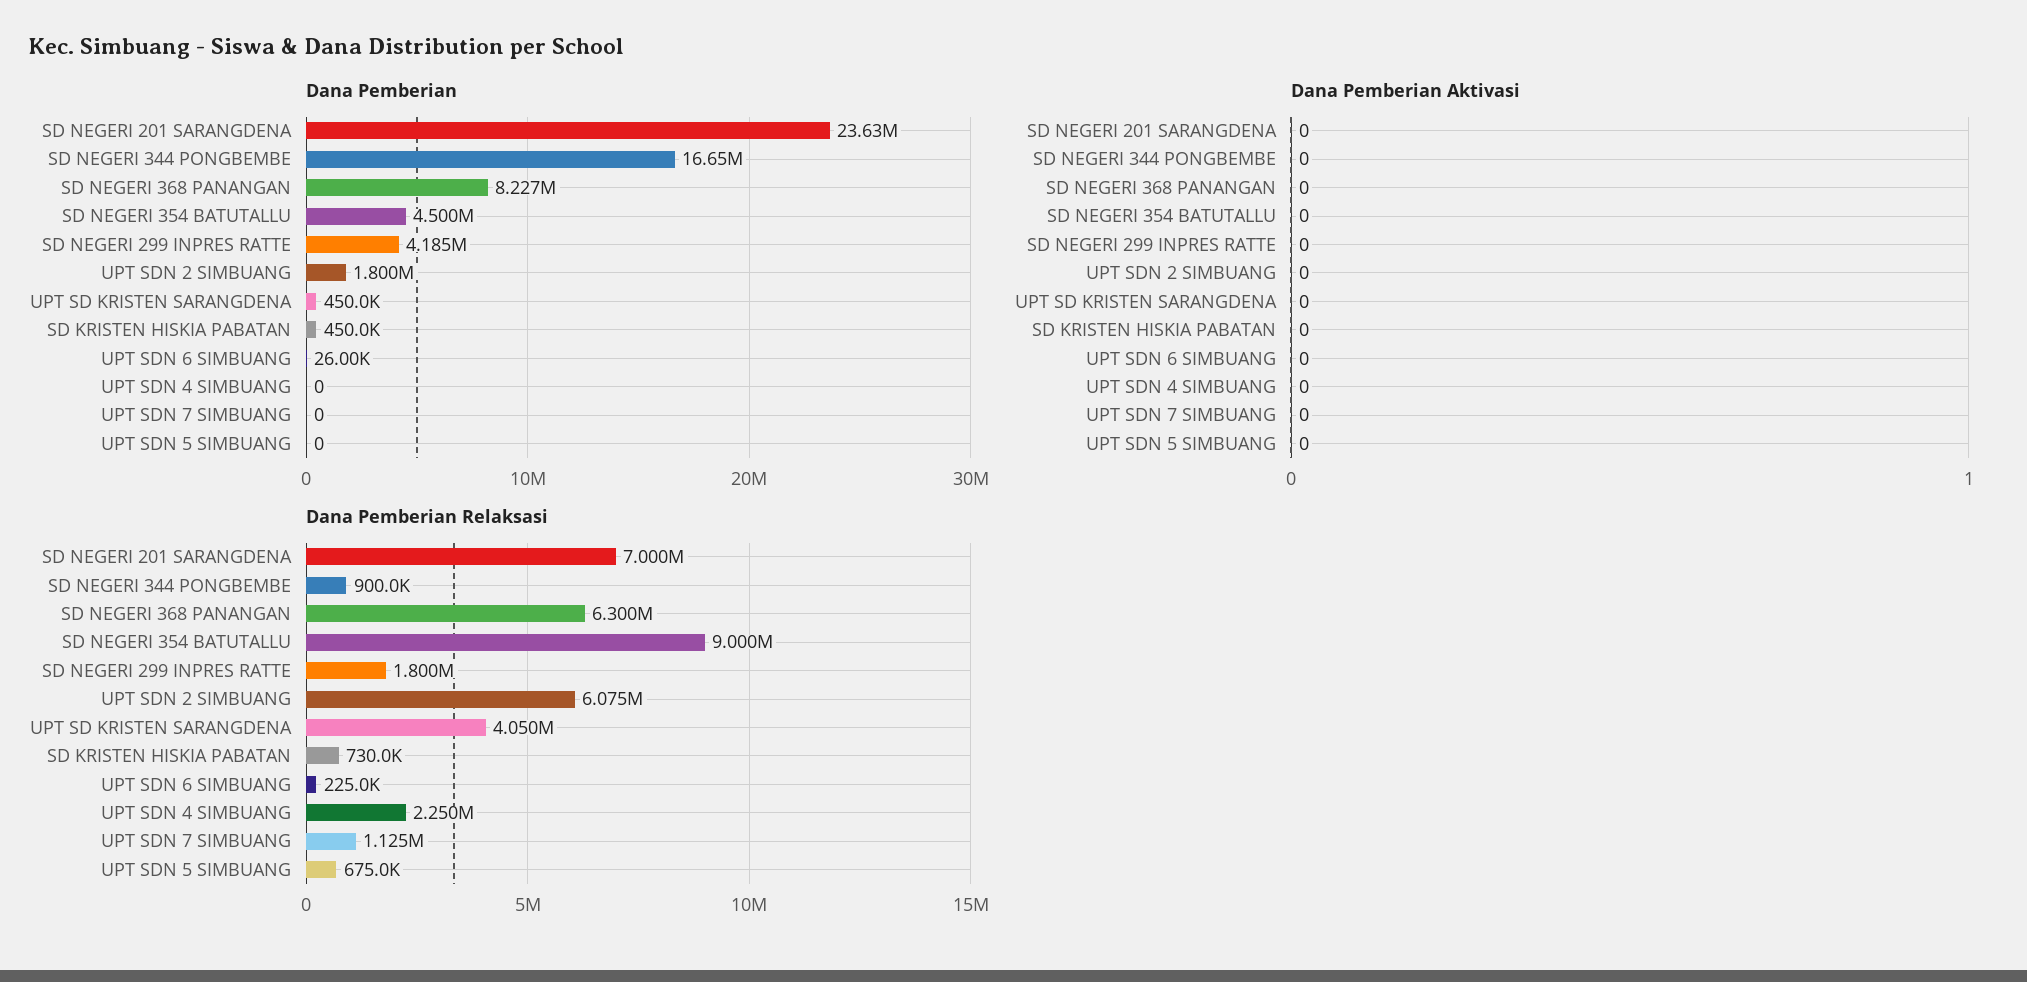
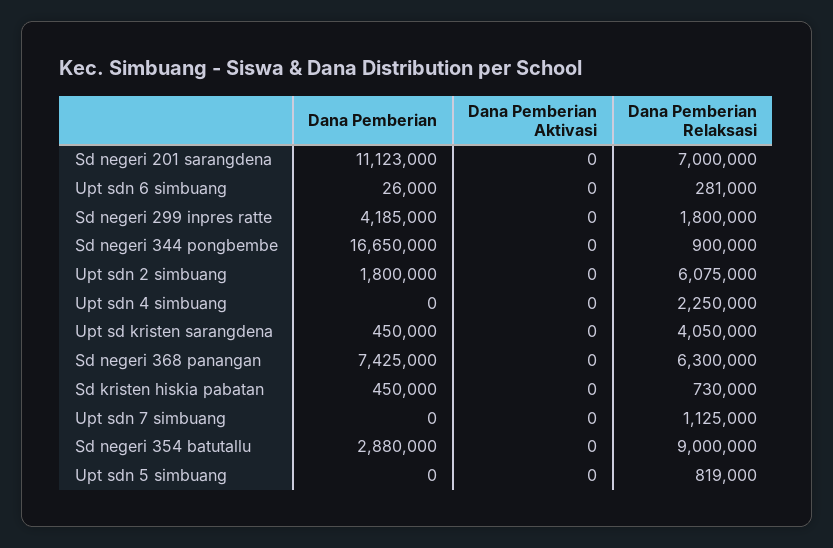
Dana Pemberian, SD NEGERI 201 SARANGDENA: 23630000 -> 11123000
Dana Pemberian, SD NEGERI 368 PANANGAN: 8227000 -> 7425000
Dana Pemberian, SD NEGERI 354 BATUTALLU: 4500000 -> 2880000
Dana Pemberian Relaksasi, UPT SDN 6 SIMBUANG: 225000 -> 281000
Dana Pemberian Relaksasi, UPT SDN 5 SIMBUANG: 675000 -> 819000

